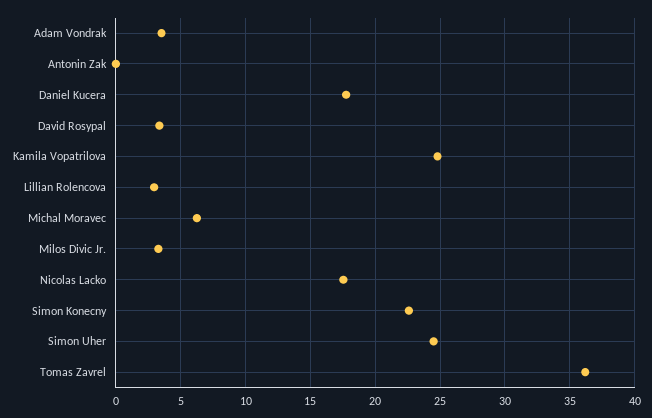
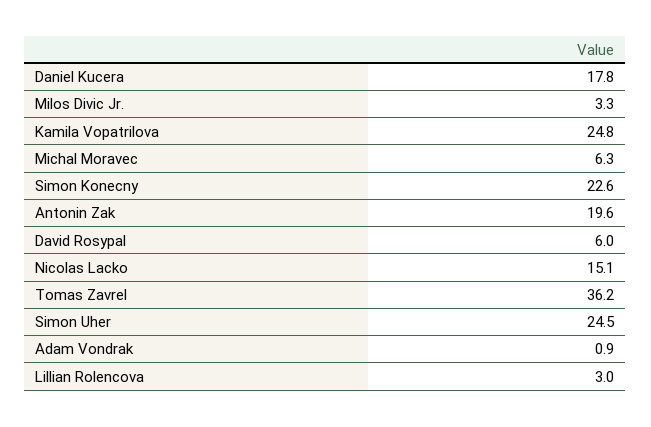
Adam Vondrak: 3.5 -> 0.9
Antonin Zak: 0 -> 19.6
David Rosypal: 3.5 -> 6
Nicolas Lacko: 17.5 -> 15.1

